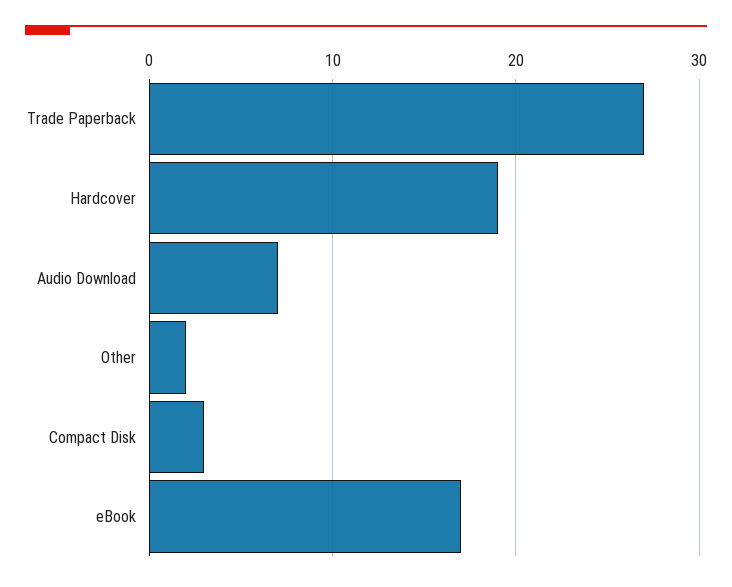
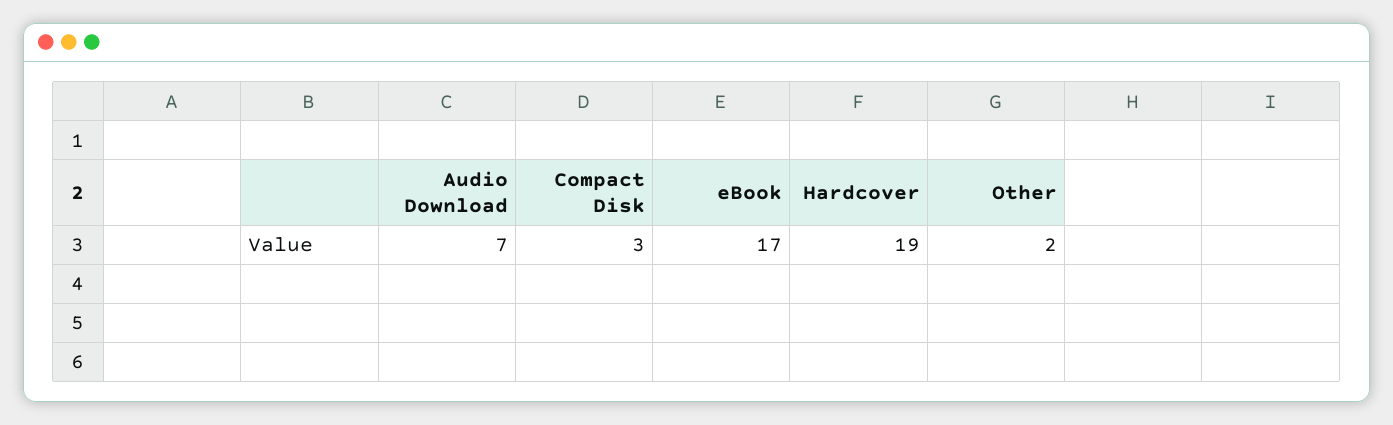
Trade Paperback: 27 -> none

